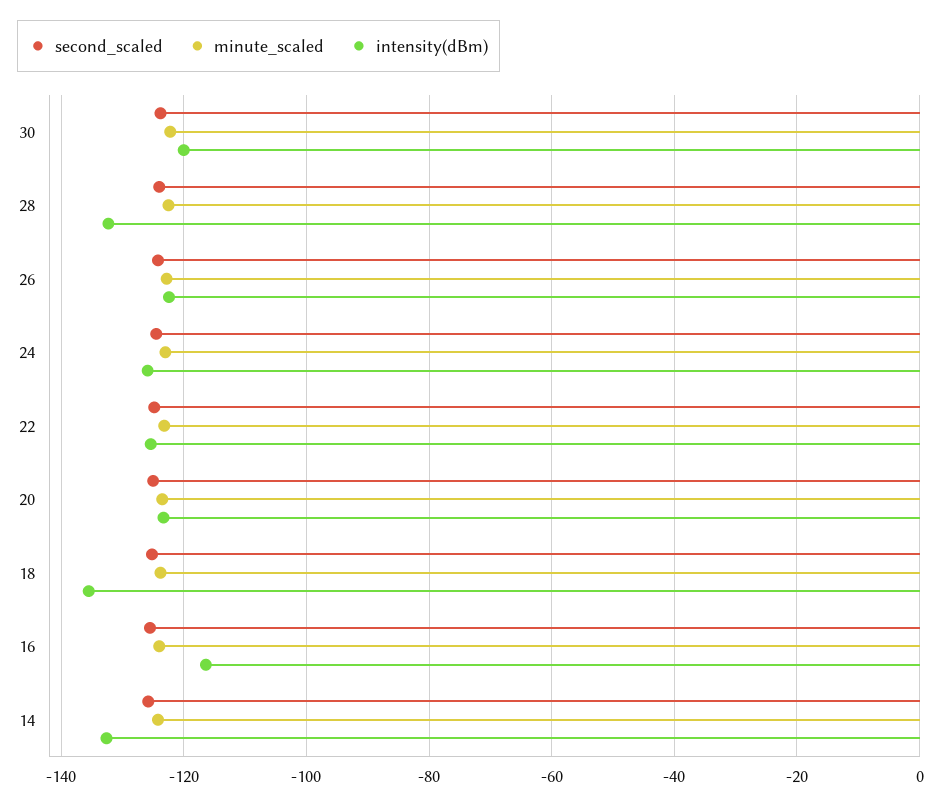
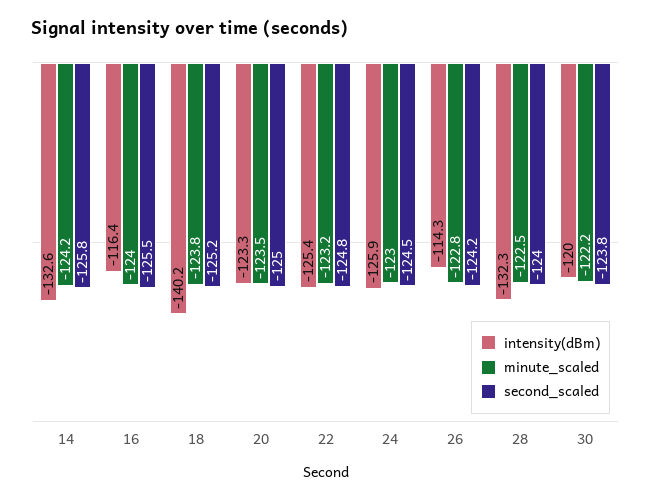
intensity(dBm), 26: -122 -> -114.3
intensity(dBm), 18: -136 -> -140.2

